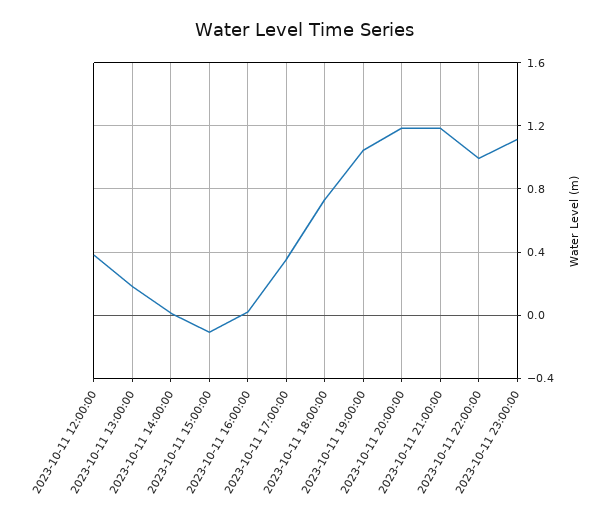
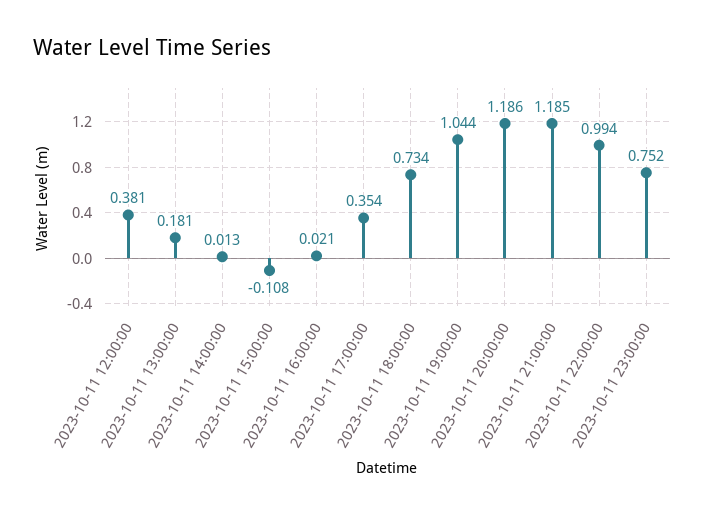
2023-10-11 23:00:00: 1.1 -> 0.752

